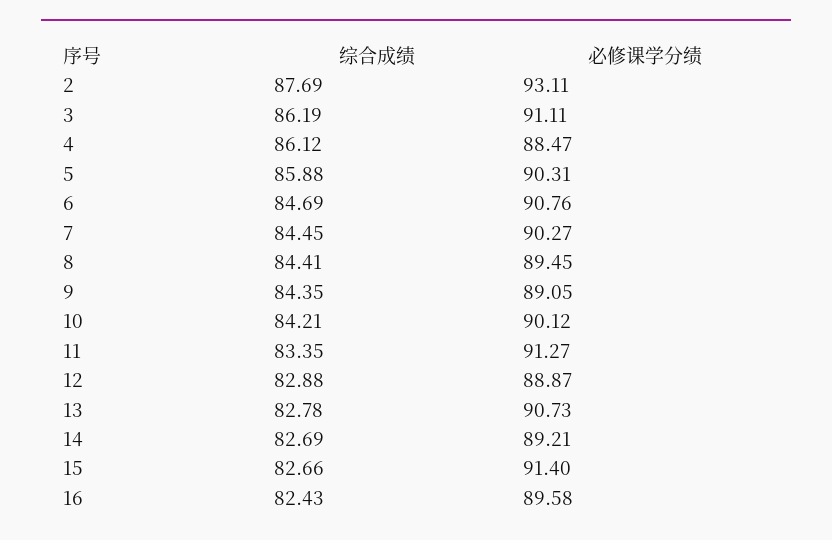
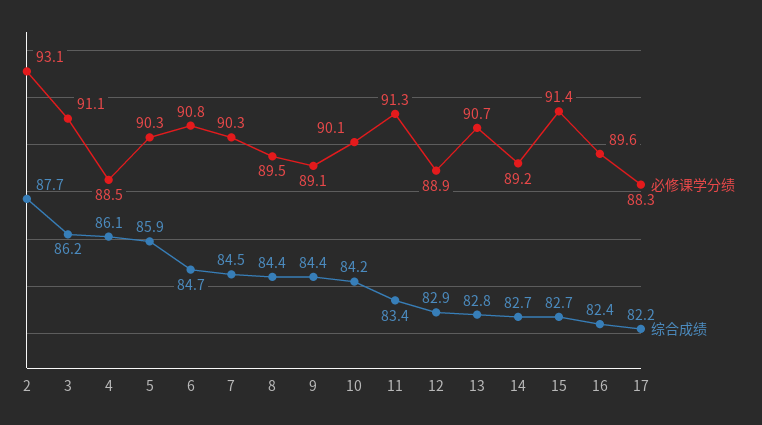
必修课学分绩, 17: none -> 88.3
综合成绩, 17: none -> 82.2

